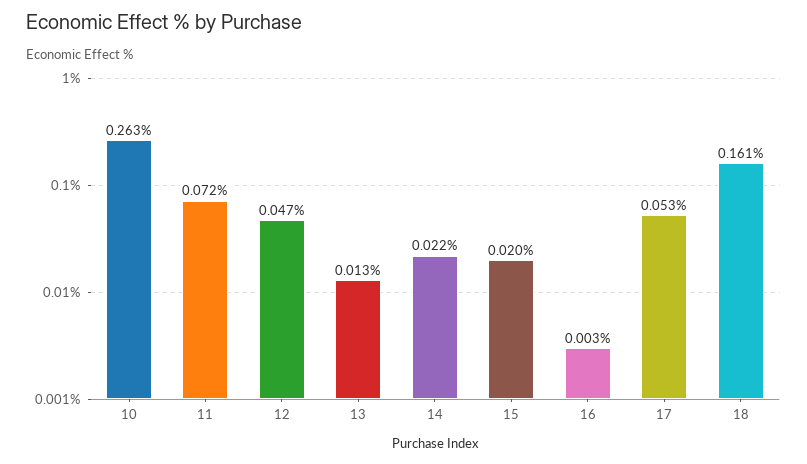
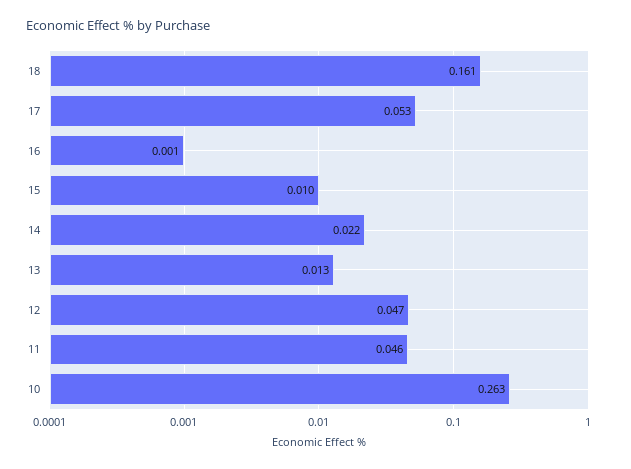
11: 0.072 -> 0.046
15: 0.02 -> 0.01
16: 0.003 -> 0.001

